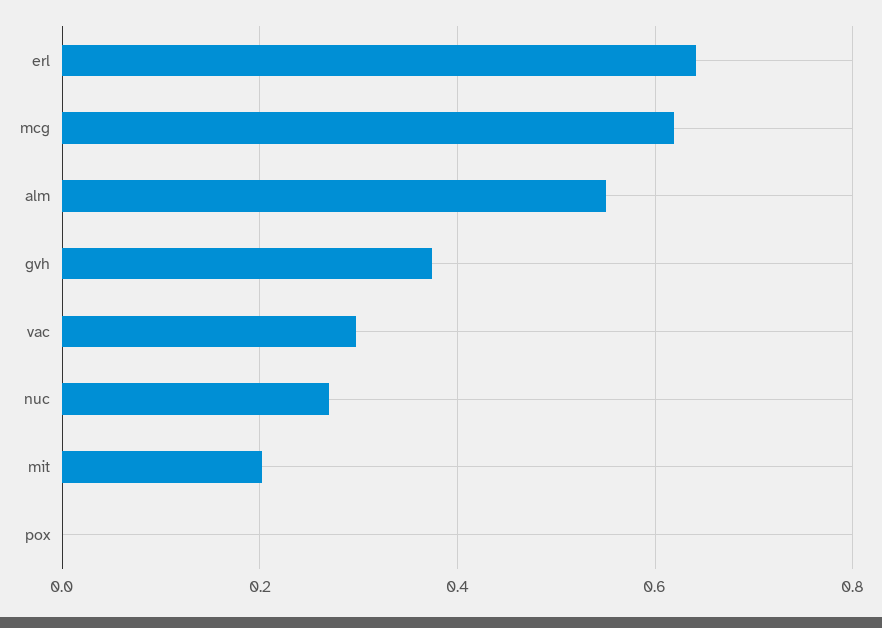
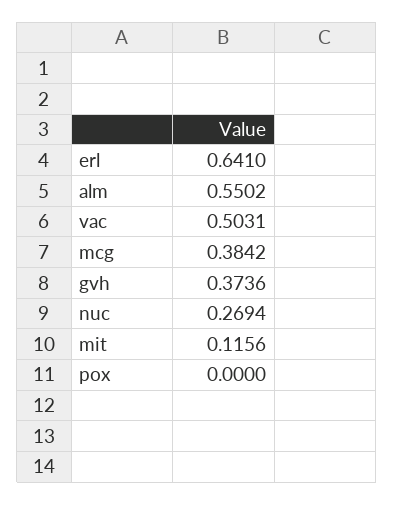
mcg: 0.62 -> 0.3842
vac: 0.3 -> 0.5031
mit: 0.2 -> 0.1156

